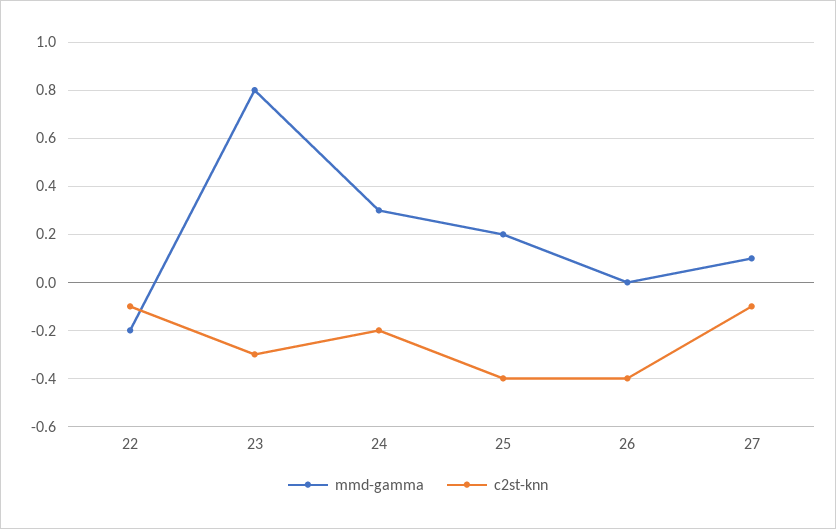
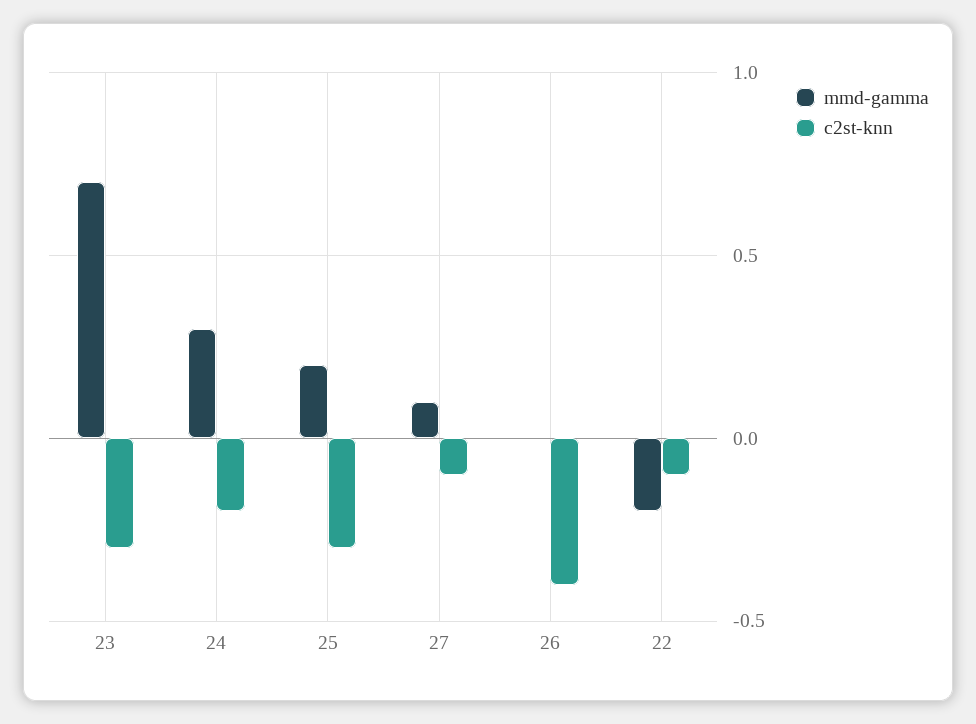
mmd-gamma, 23: 0.8 -> 0.7
c2st-knn, 25: -0.4 -> -0.3

